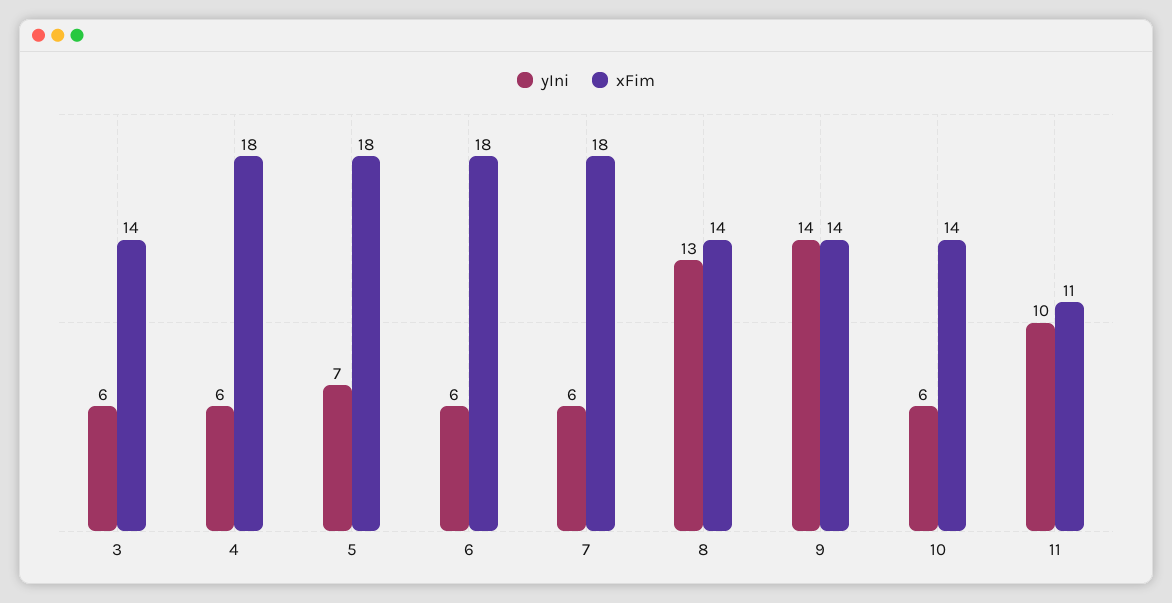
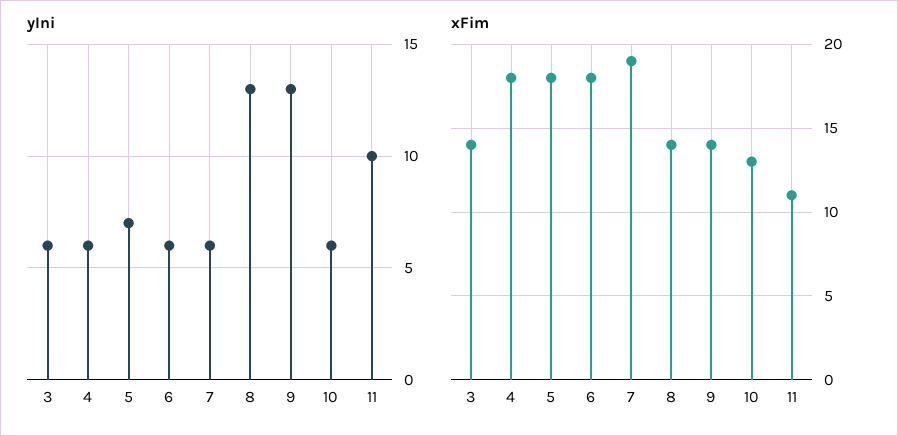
xFim, 7: 18 -> 19
yIni, 9: 14 -> 13
xFim, 10: 14 -> 13

